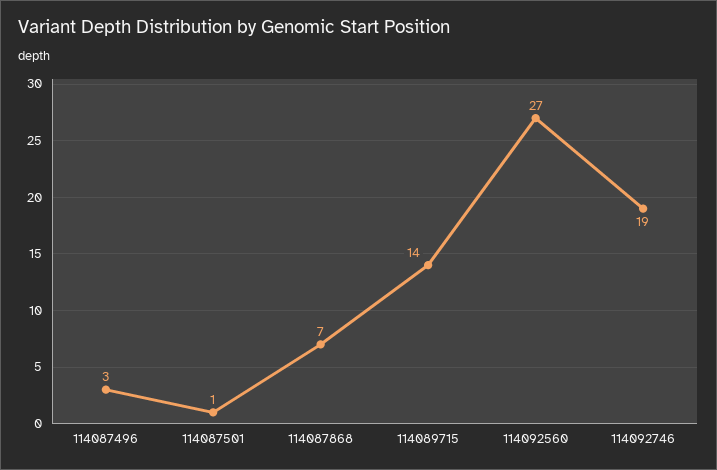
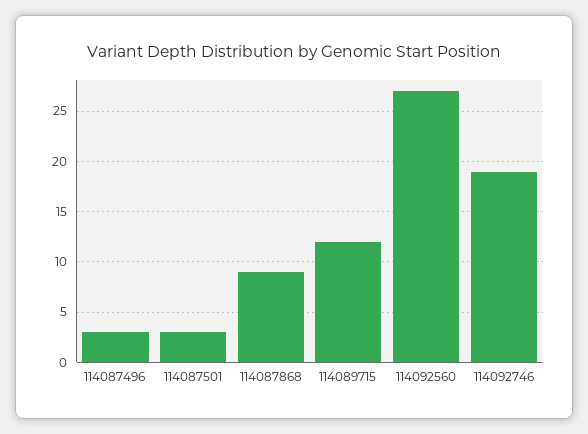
114087501: 1 -> 3
114087868: 7 -> 9
114089715: 14 -> 12

